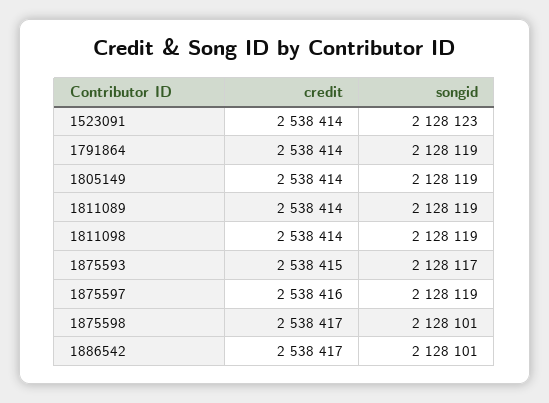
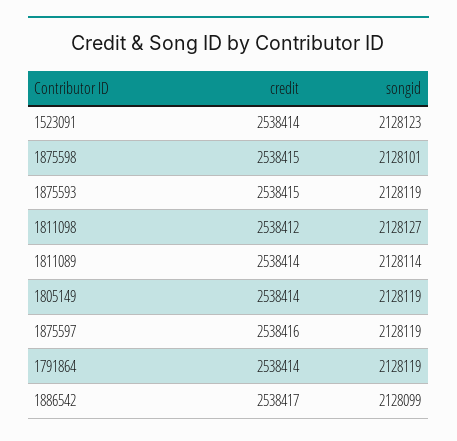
songid, 1811089: 2128119 -> 2128114
credit, 1811098: 2538414 -> 2538412
songid, 1811098: 2128119 -> 2128127
songid, 1875593: 2128117 -> 2128119
credit, 1875598: 2538417 -> 2538415
songid, 1886542: 2128101 -> 2128099

